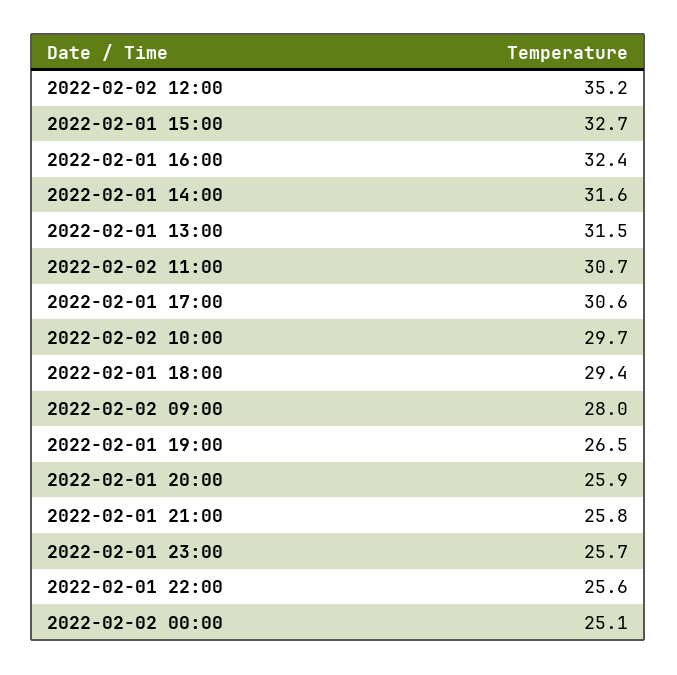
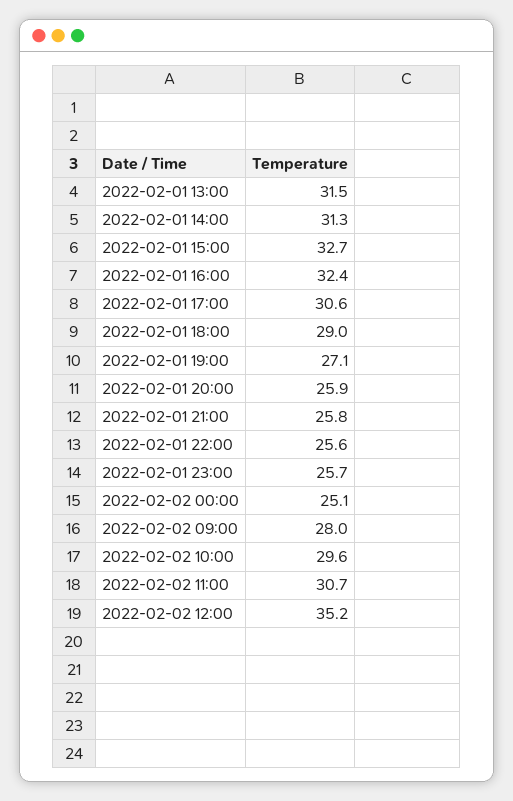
2022-02-01 14:00: 31.6 -> 31.3
2022-02-02 10:00: 29.7 -> 29.6
2022-02-01 18:00: 29.4 -> 29
2022-02-01 19:00: 26.5 -> 27.1

